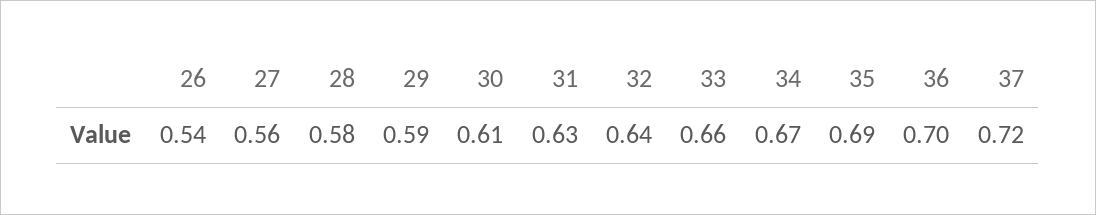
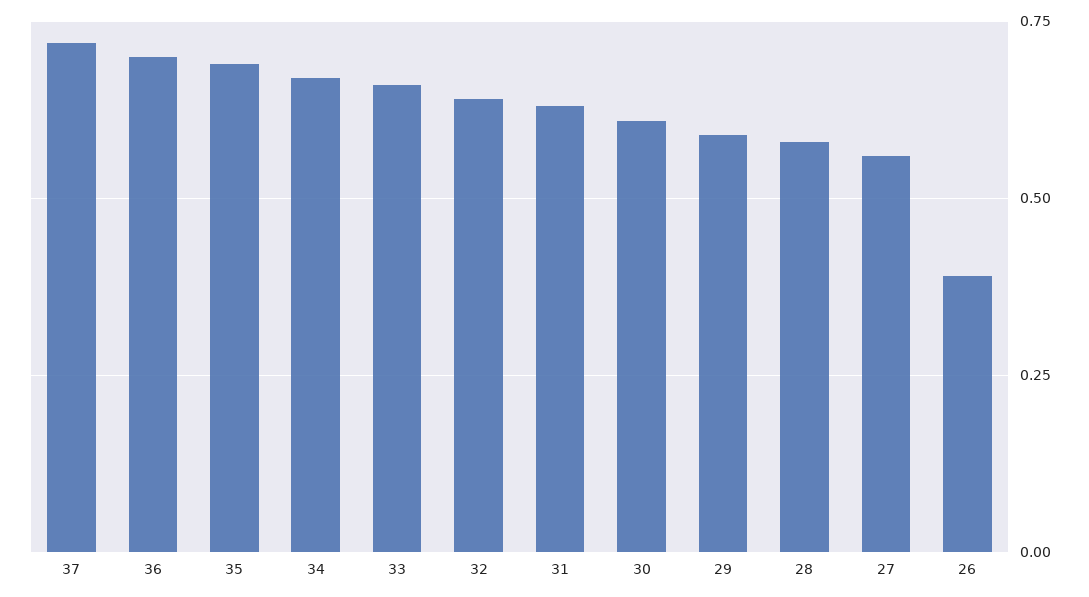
26: 0.54 -> 0.4

